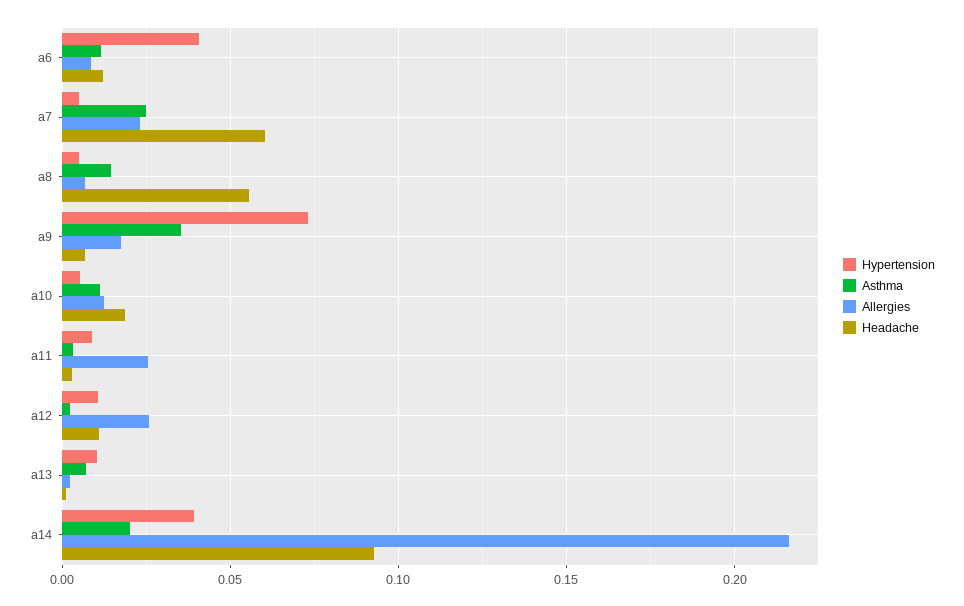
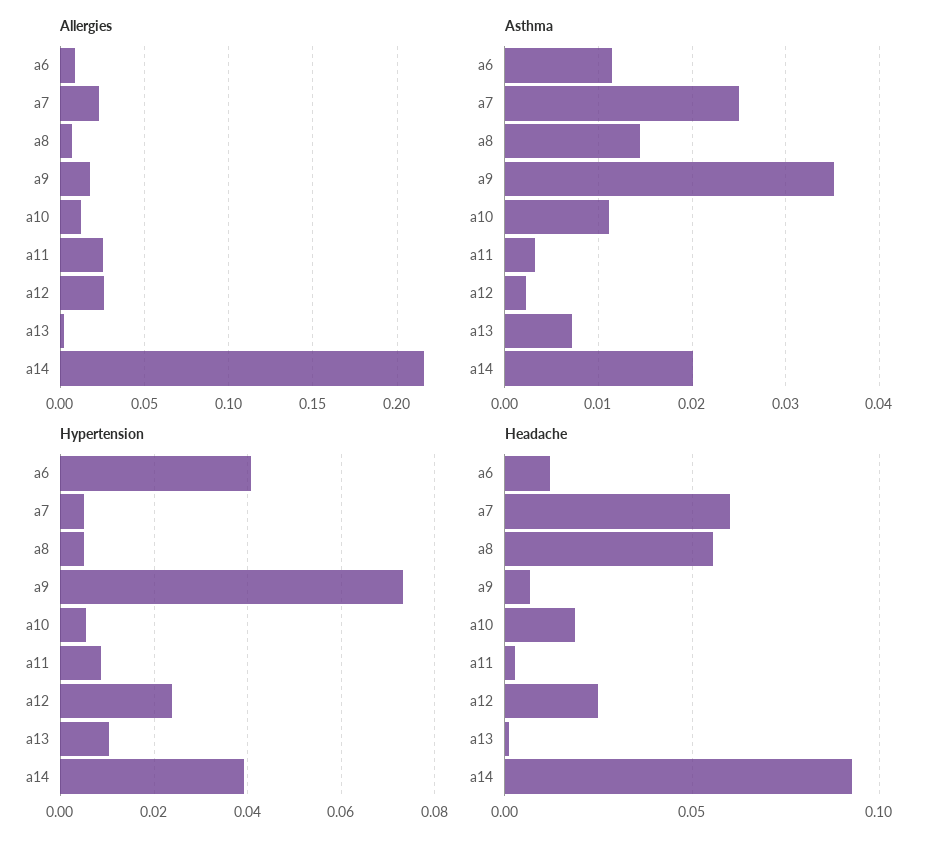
Hypertension, a12: 0.01 -> 0.024
Headache, a12: 0.01 -> 0.025

